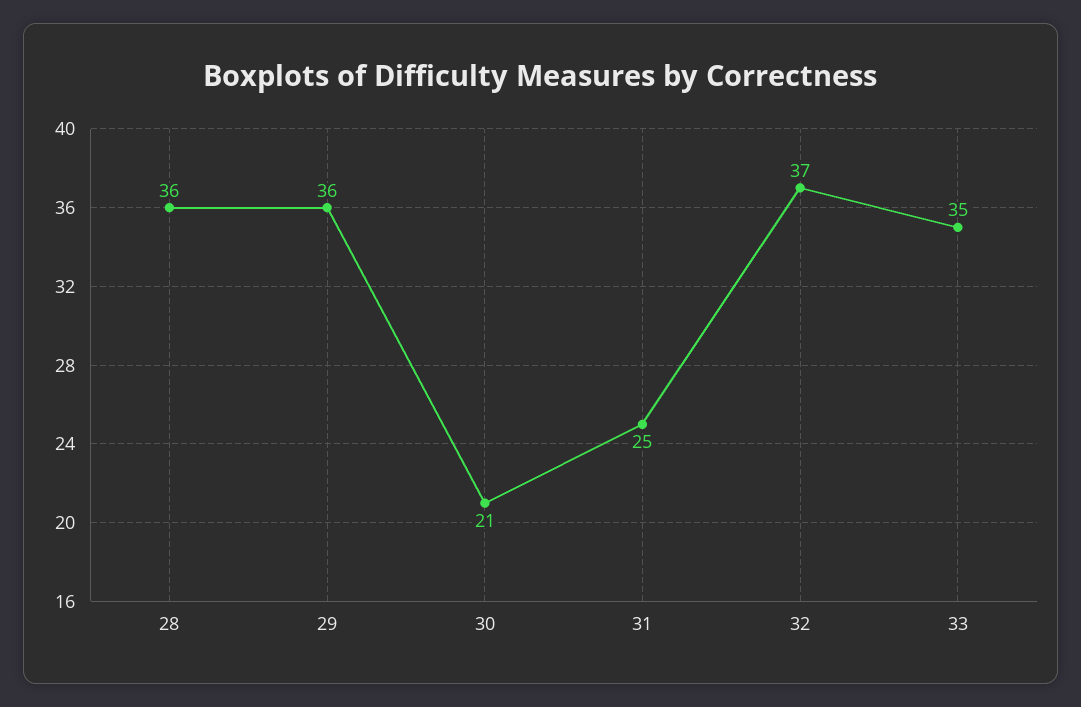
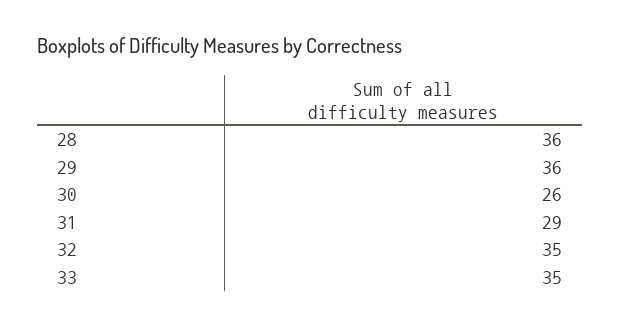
30: 21 -> 26
31: 25 -> 29
32: 37 -> 35

